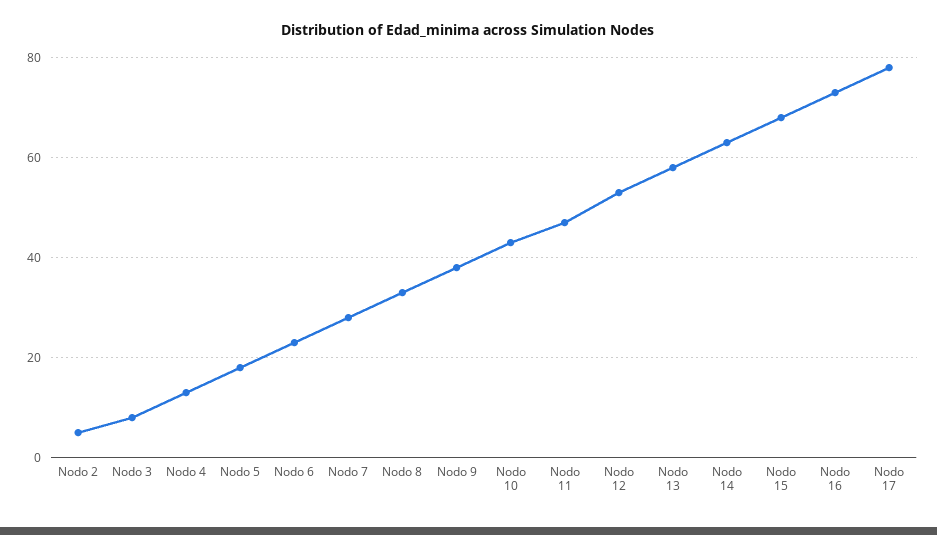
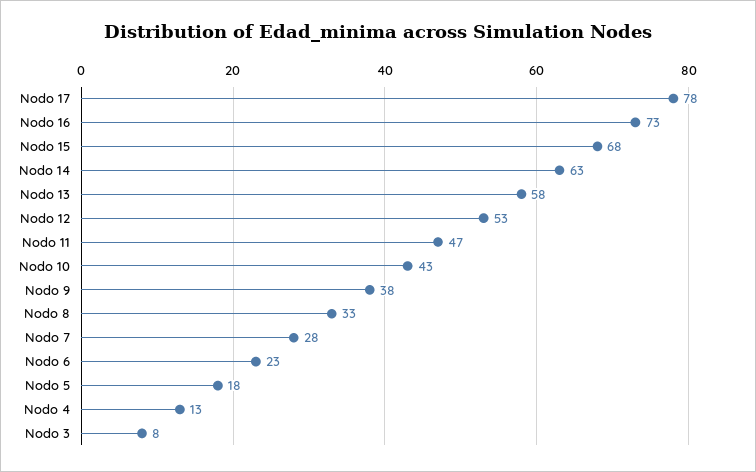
Nodo 2: 5 -> none

